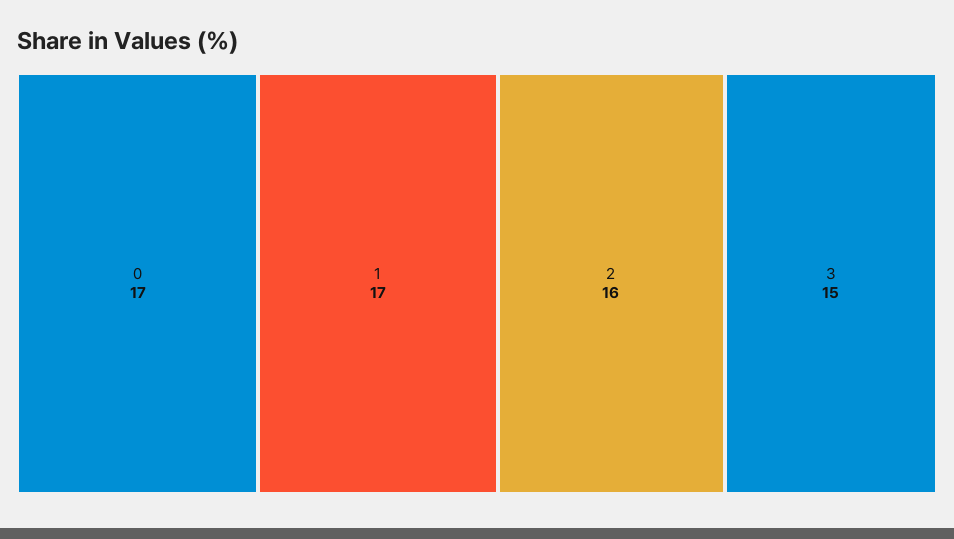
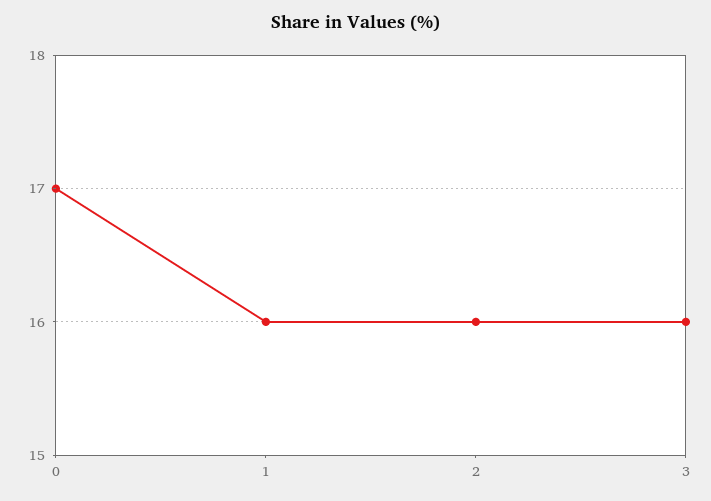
1: 17 -> 16
3: 15 -> 16

